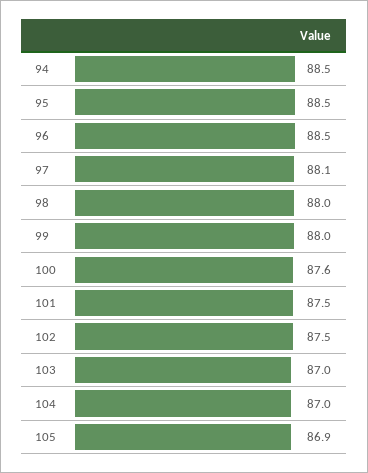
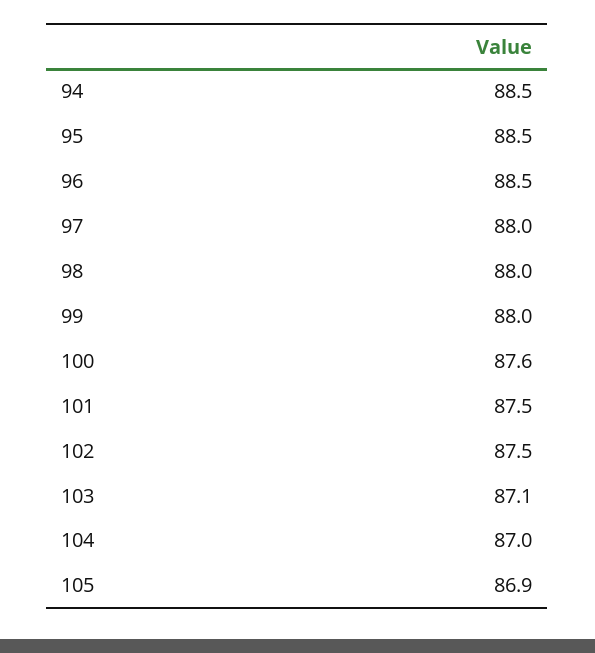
97: 88.1 -> 88
103: 87 -> 87.1

